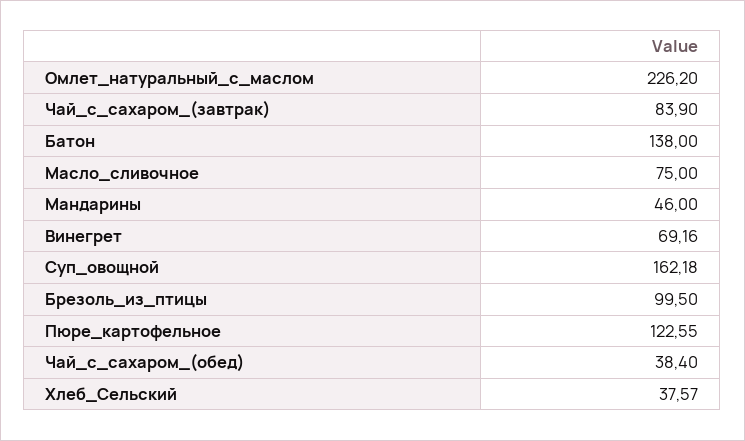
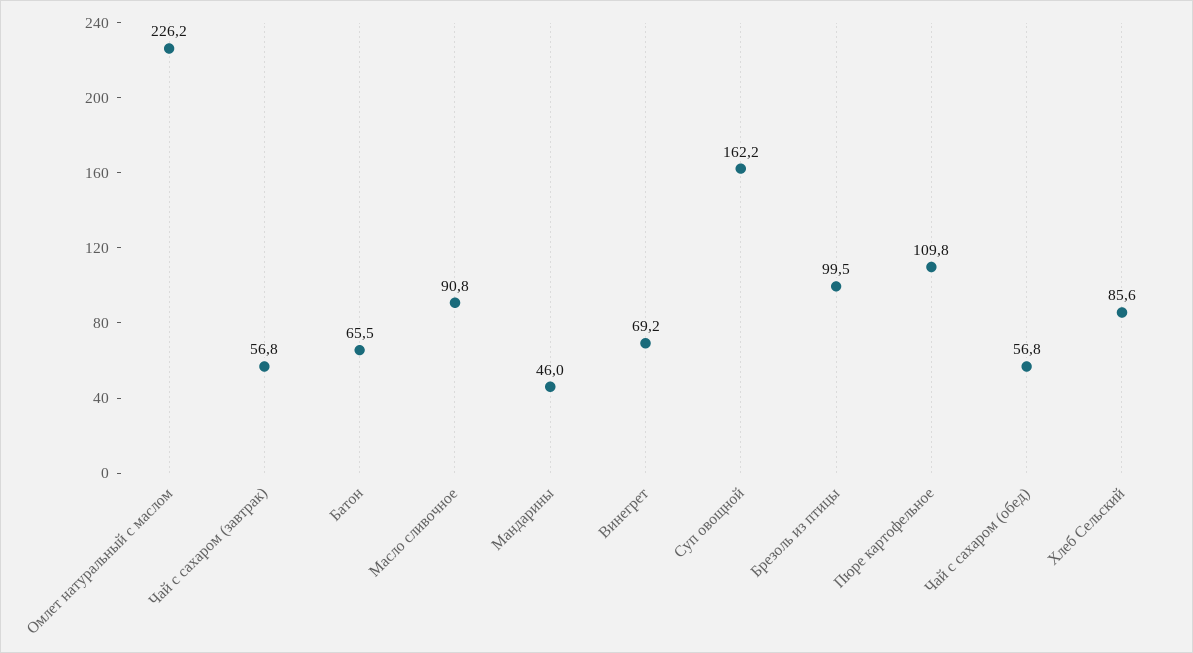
Чай_с_сахаром_(завтрак): 83.9 -> 56.8
Батон: 138 -> 65.5
Масло_сливочное: 75 -> 90.8
Пюре_картофельное: 122.55 -> 109.8
Чай_с_сахаром_(обед): 38.4 -> 56.8
Хлеб_Сельский: 37.57 -> 85.6

